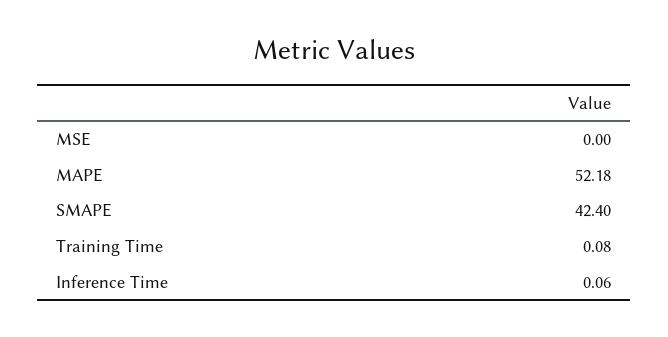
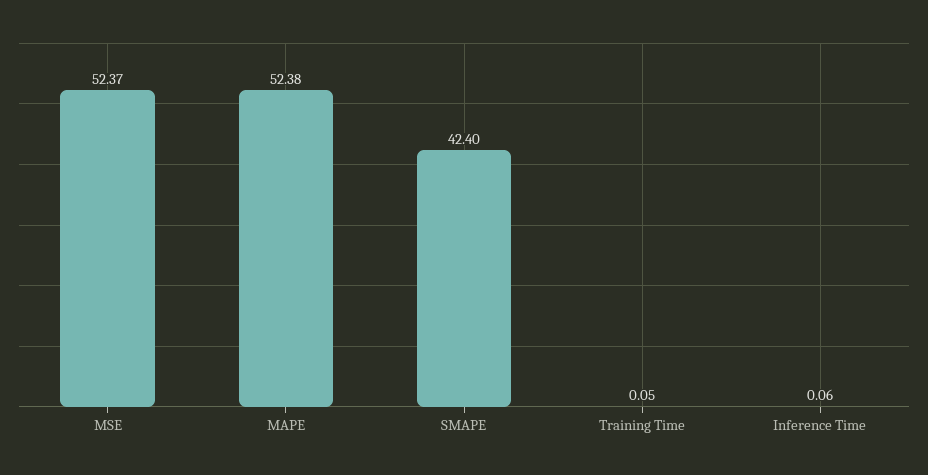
MSE: 0 -> 52.37
MAPE: 52.18 -> 52.38
Training Time: 0.08 -> 0.05

